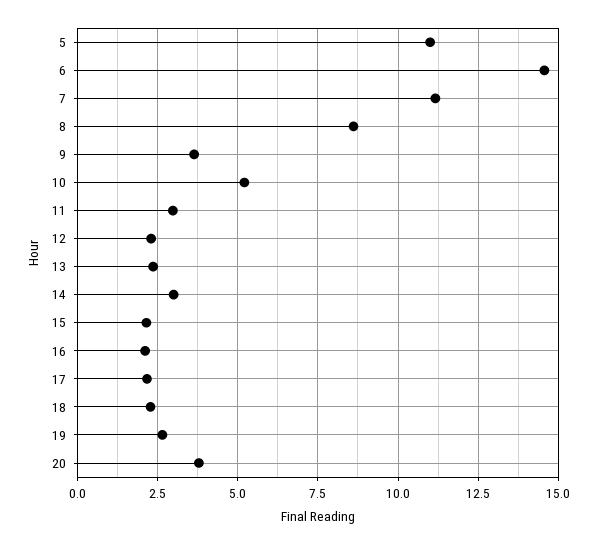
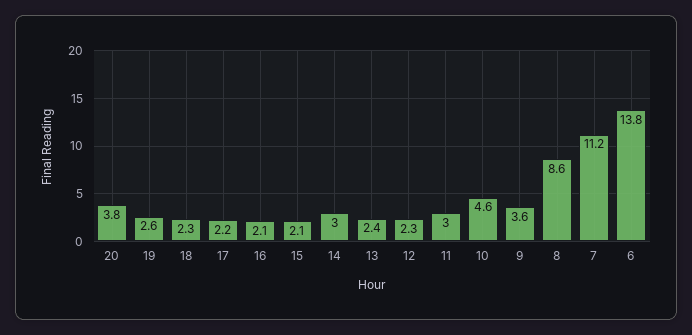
5: 11 -> none
6: 14.5 -> 13.8
10: 5.25 -> 4.6

